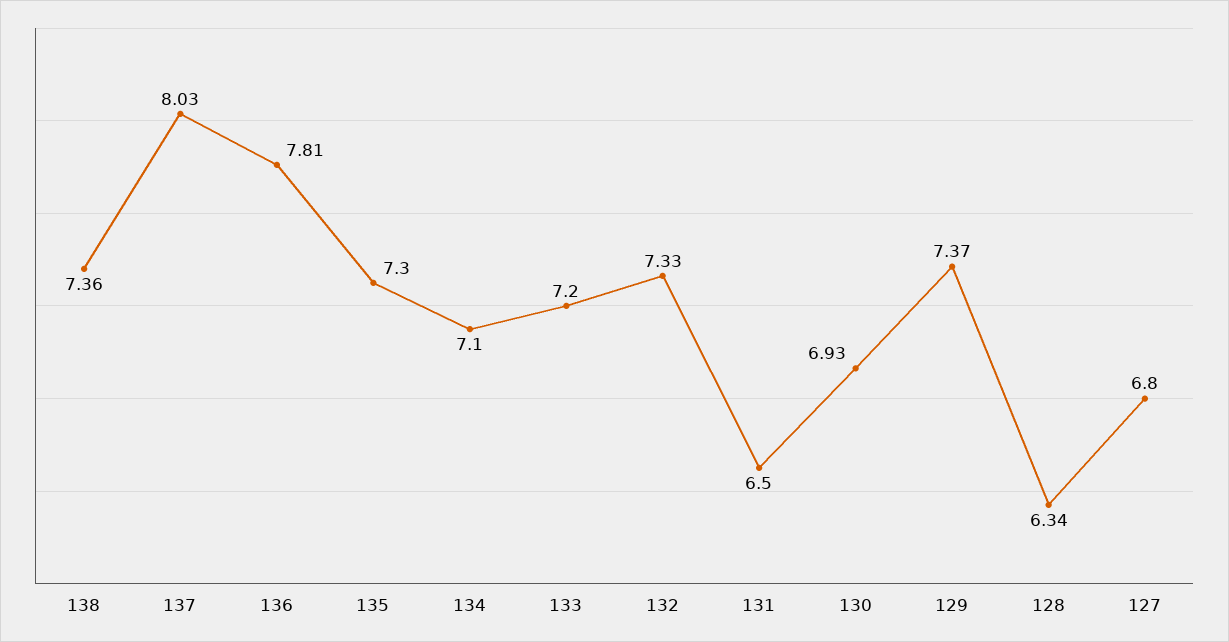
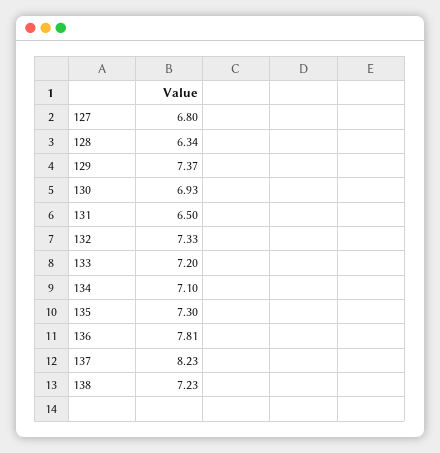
138: 7.36 -> 7.23
137: 8.03 -> 8.23

